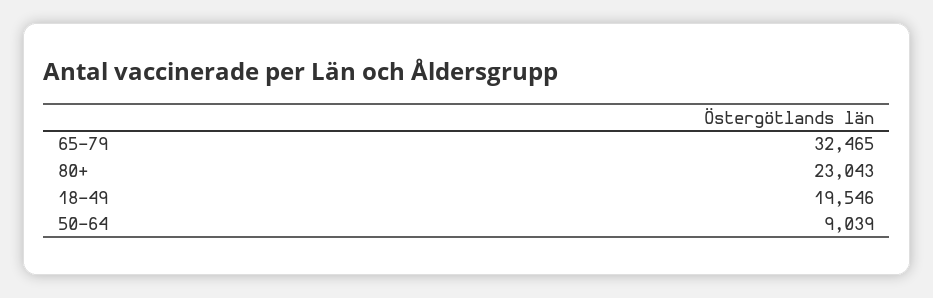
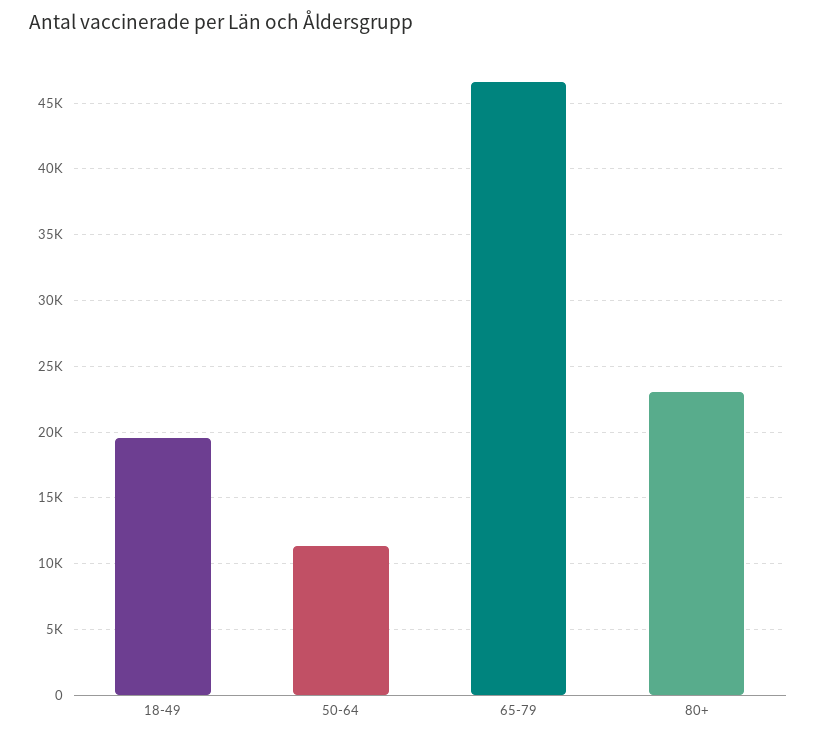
65-79: 32465 -> 46500
50-64: 9039 -> 11500

